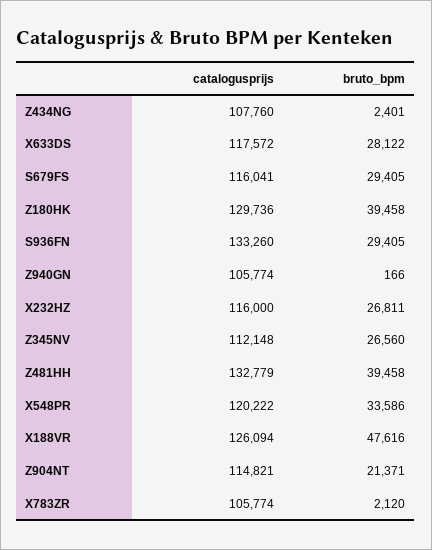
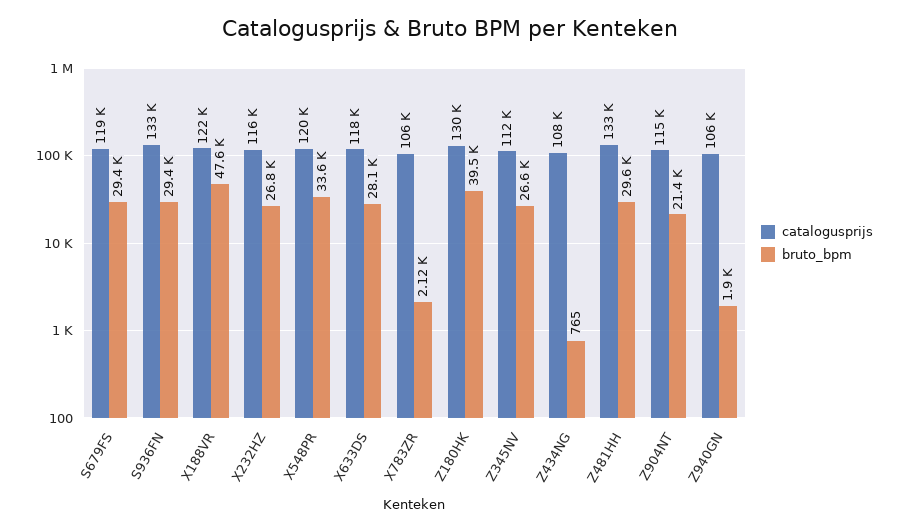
bruto_bpm, Z434NG: 2401 -> 765
catalogusprijs, S679FS: 116041 -> 119000
bruto_bpm, Z940GN: 166 -> 1900
bruto_bpm, Z481HH: 39458 -> 29600
catalogusprijs, X188VR: 126094 -> 122000

